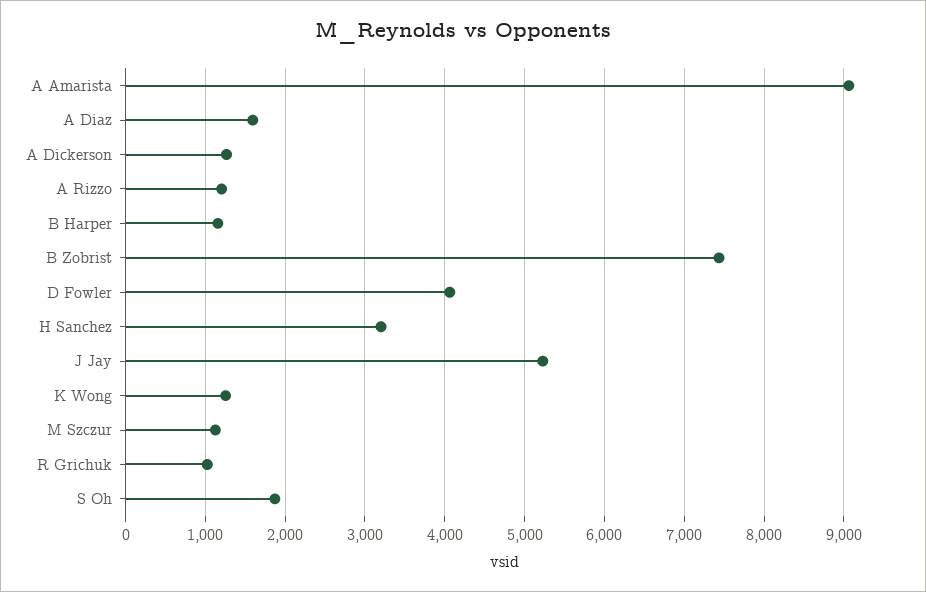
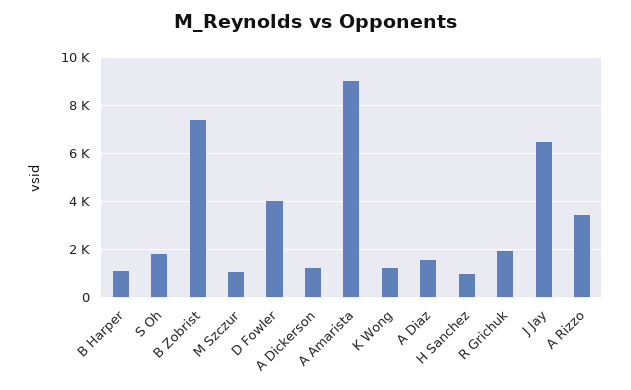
A Rizzo: 1200 -> 3500
H Sanchez: 3200 -> 1000
J Jay: 5200 -> 6500
R Grichuk: 1000 -> 2000

